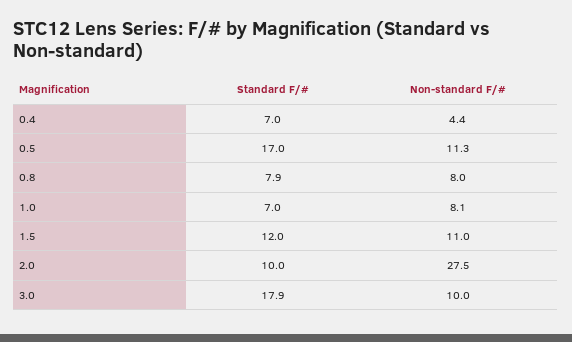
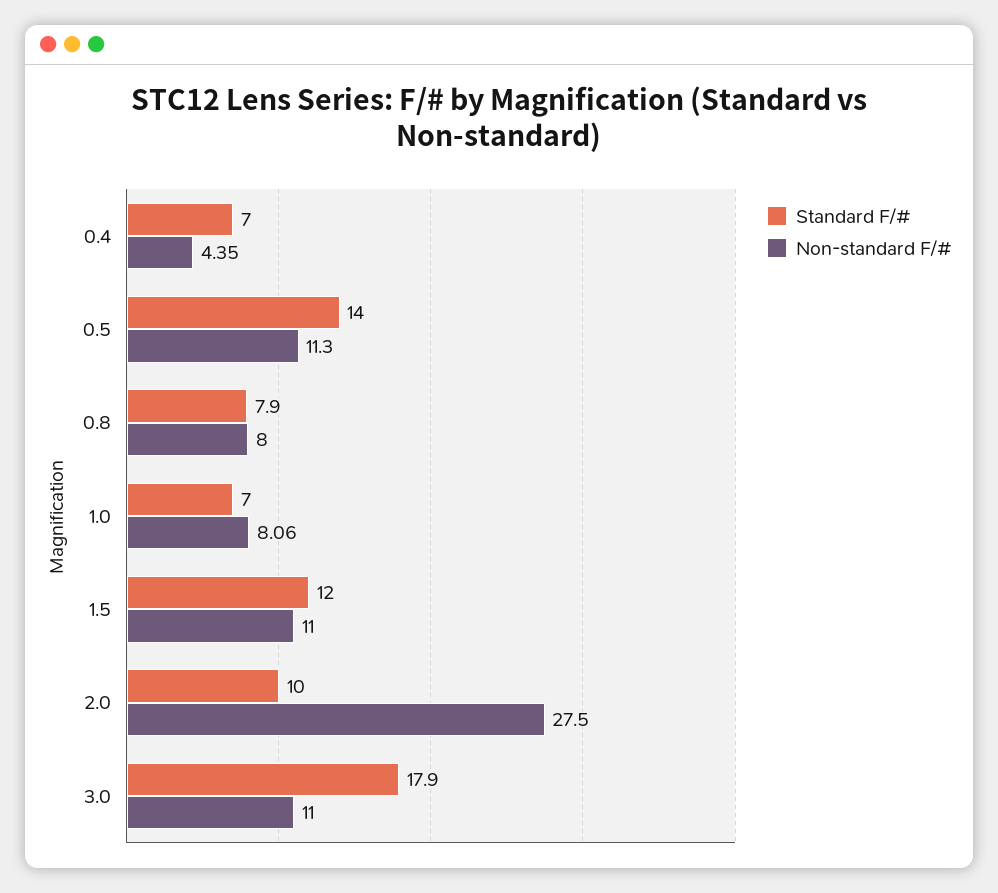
Standard F/#, 0.5: 17 -> 14
Non-standard F/#, 3.0: 10 -> 11

